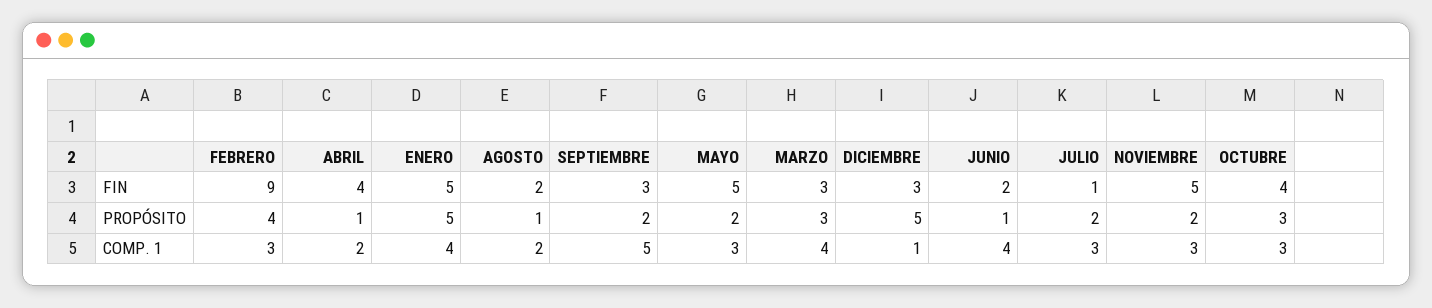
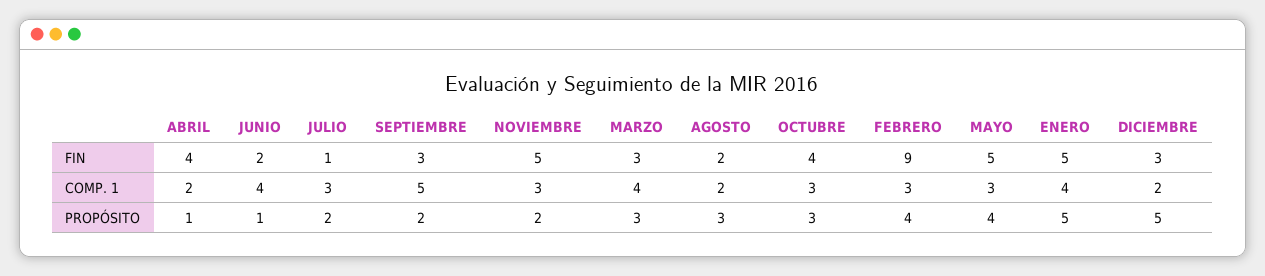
AGOSTO, PROPÓSITO: 1 -> 3
MAYO, PROPÓSITO: 2 -> 4
DICIEMBRE, COMP. 1: 1 -> 2

